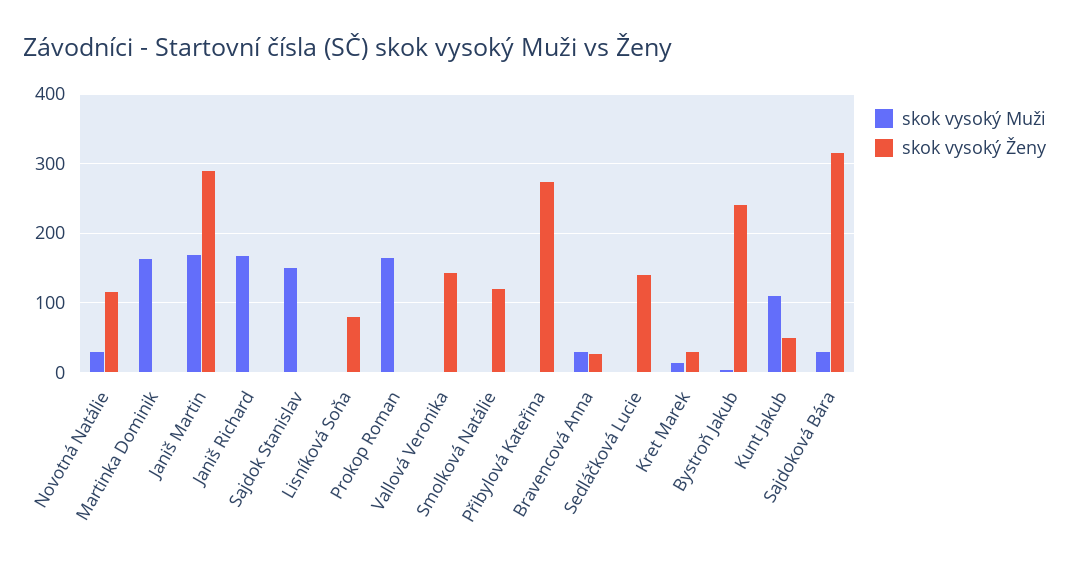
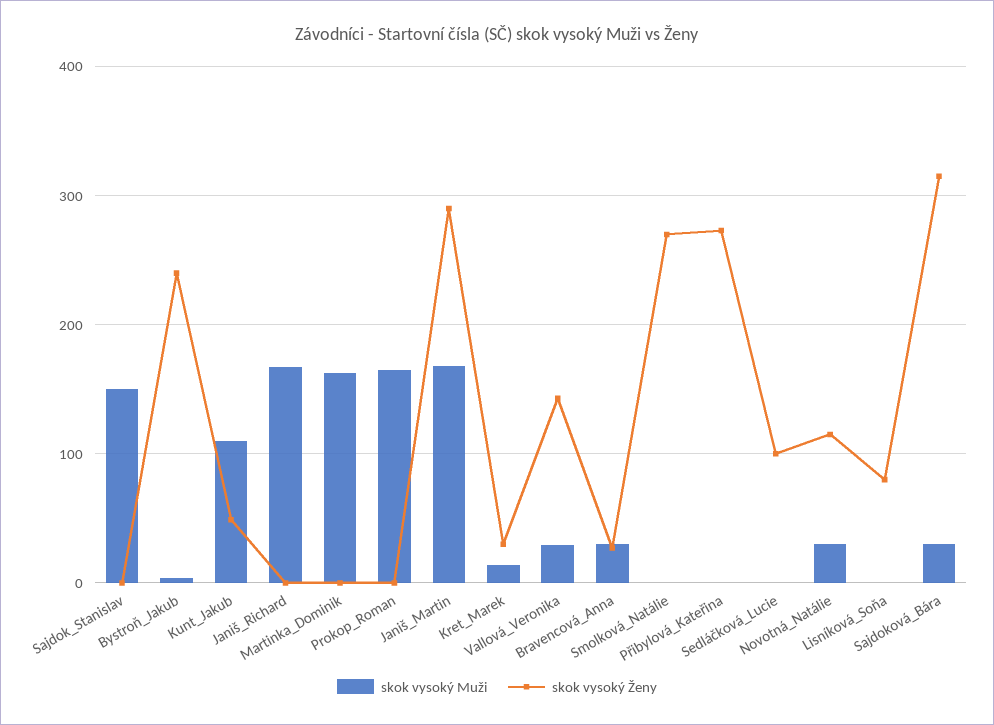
skok vysoký Muži, Vallová Veronika: 0 -> 30
skok vysoký Ženy, Smolková Natálie: 120 -> 270
skok vysoký Ženy, Sedláčková Lucie: 140 -> 100

